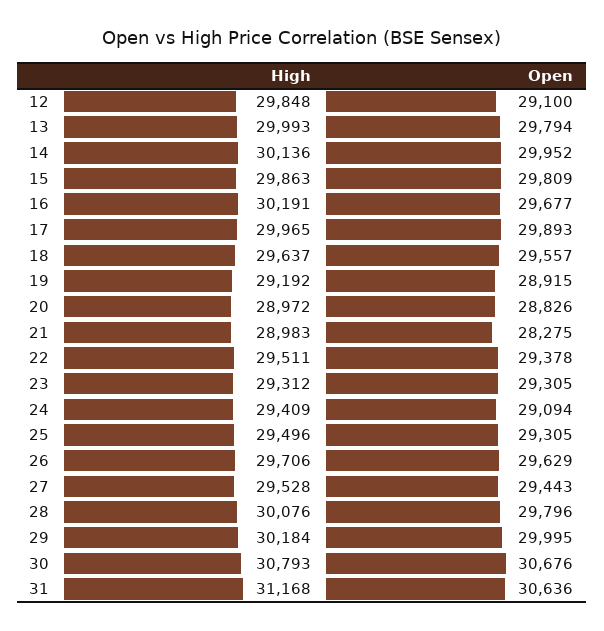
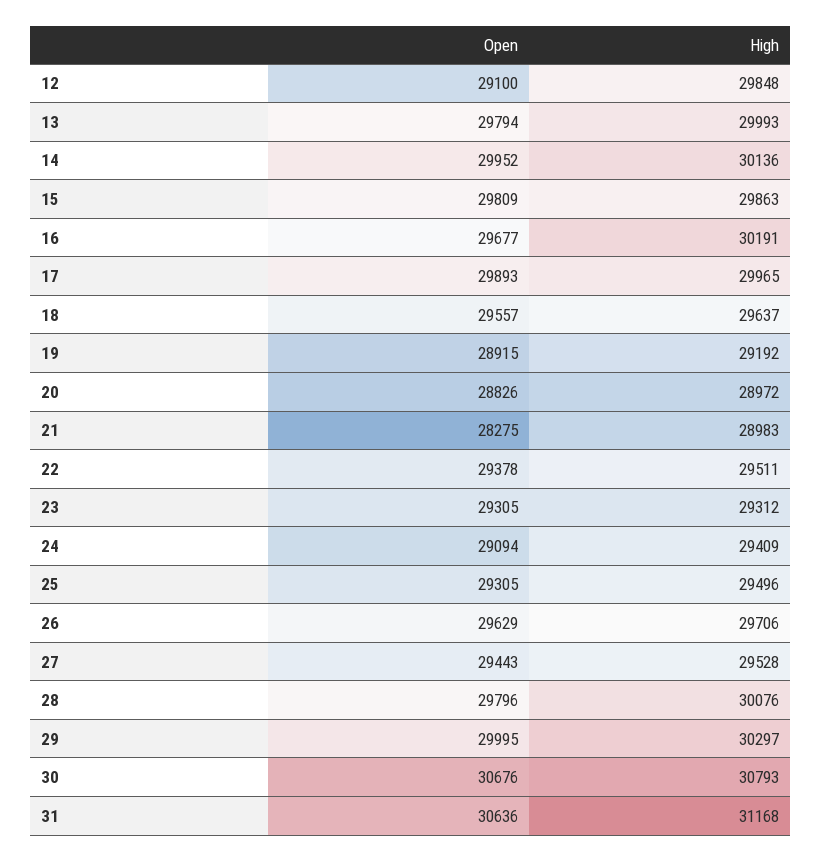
High, 29: 30184 -> 30297

